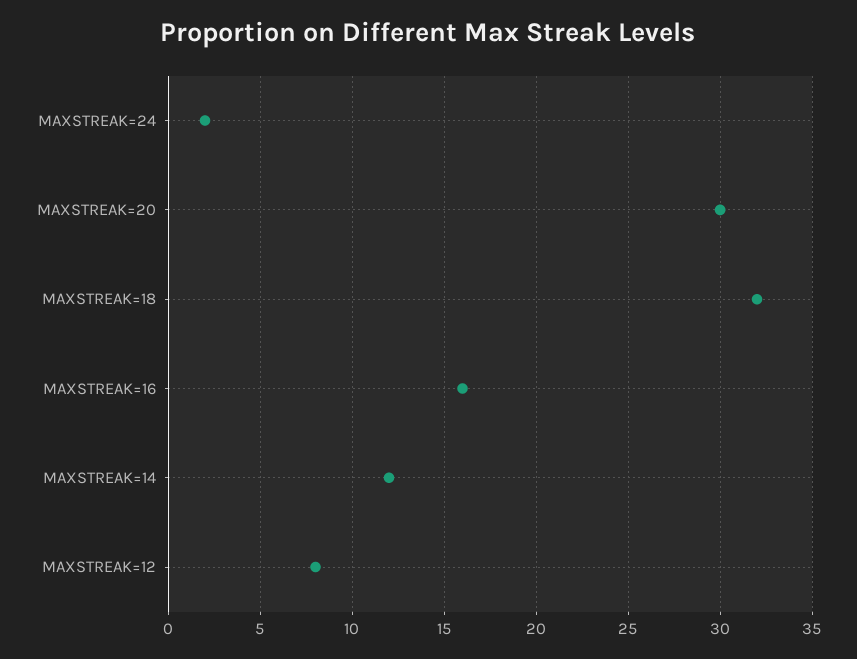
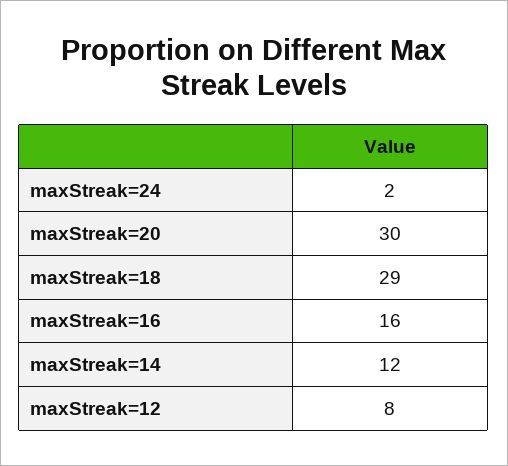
MAXSTREAK=18: 32 -> 29

